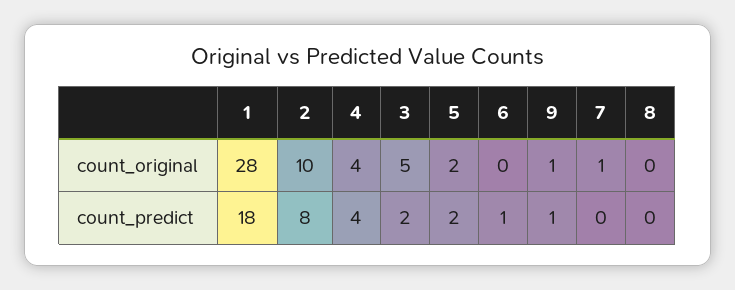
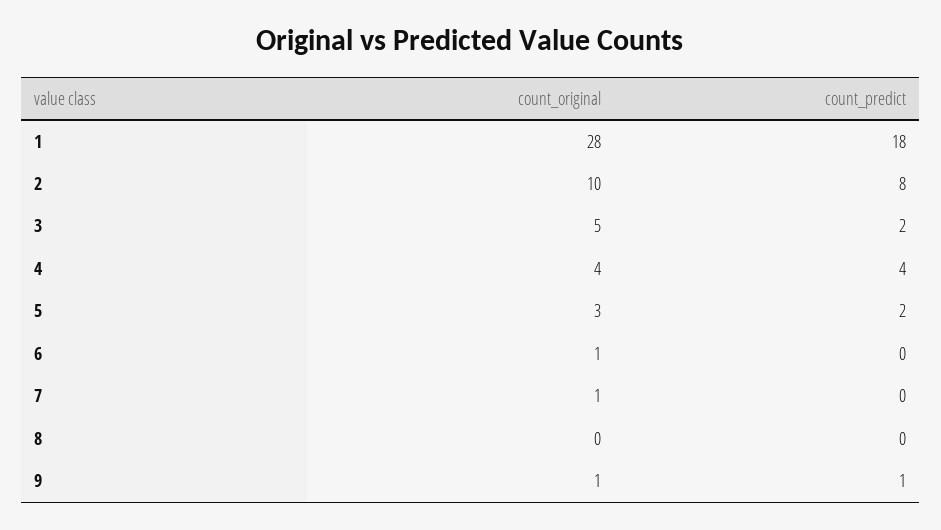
5, count_original: 2 -> 3
6, count_original: 0 -> 1
6, count_predict: 1 -> 0

